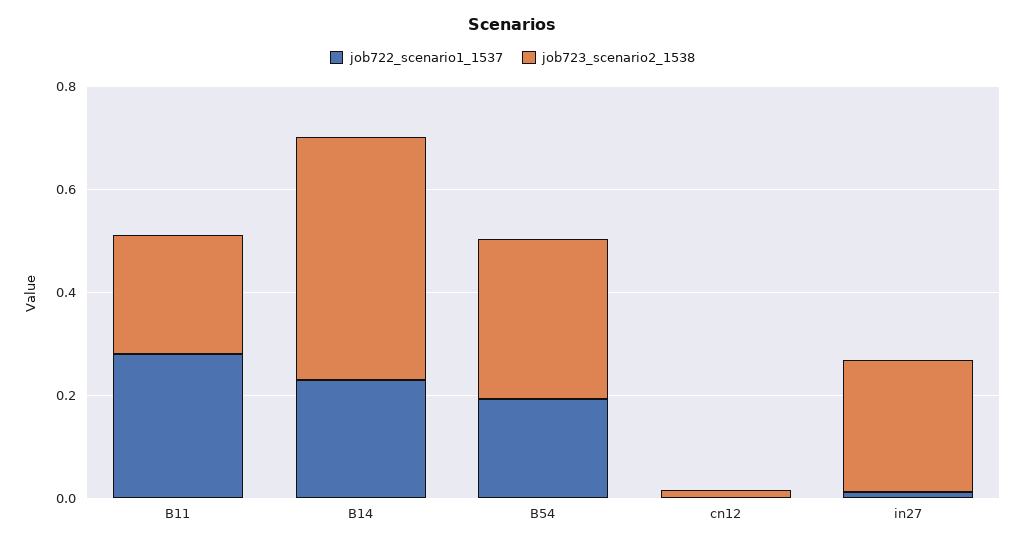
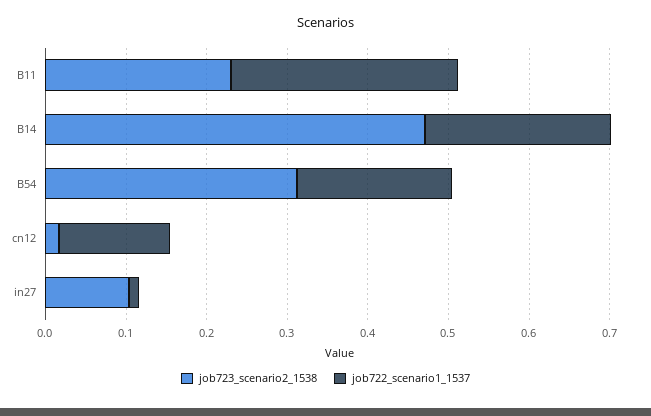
job722_scenario1_1537, cn12: 0 -> 0.14
job723_scenario2_1538, in27: 0.25 -> 0.1

